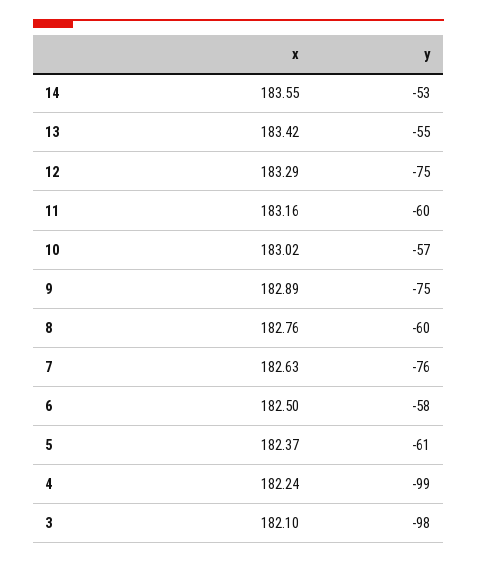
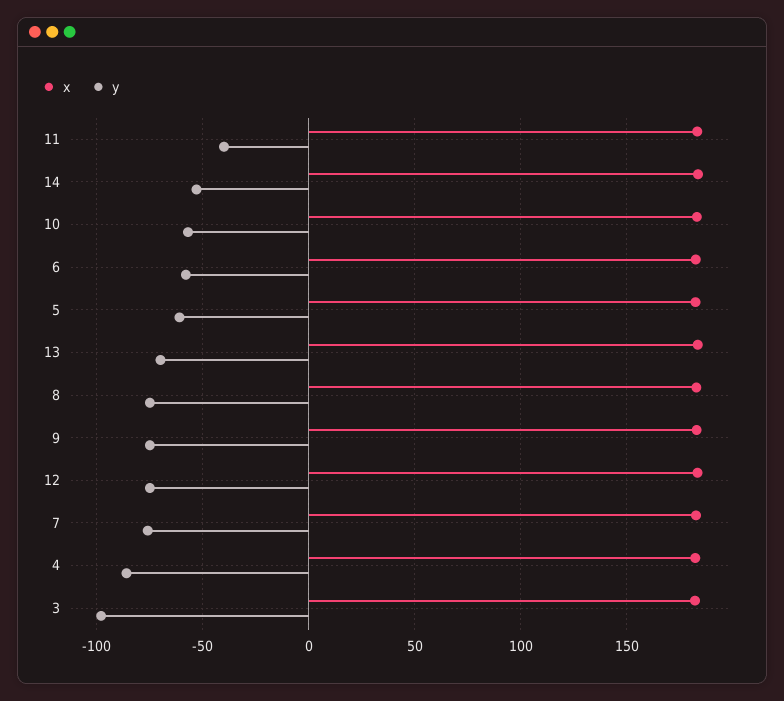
y, 13: -55 -> -70
y, 11: -60 -> -40
y, 8: -60 -> -75
y, 4: -99 -> -85

